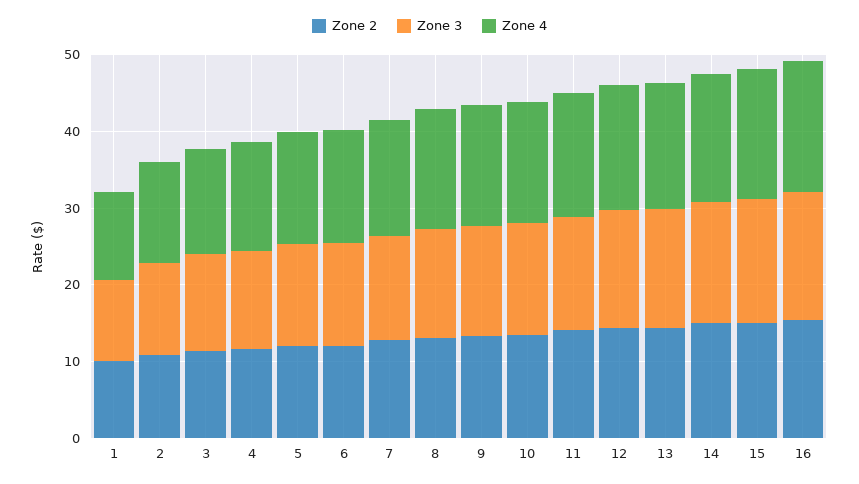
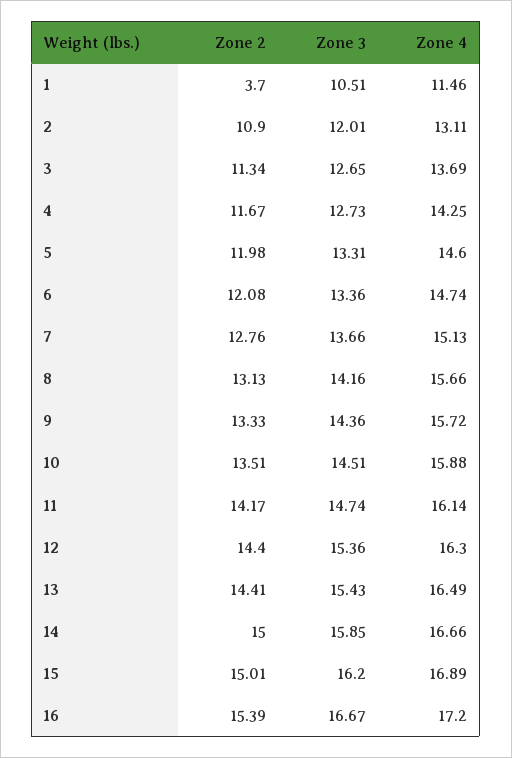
Zone 2, 1: 10 -> 3.7

